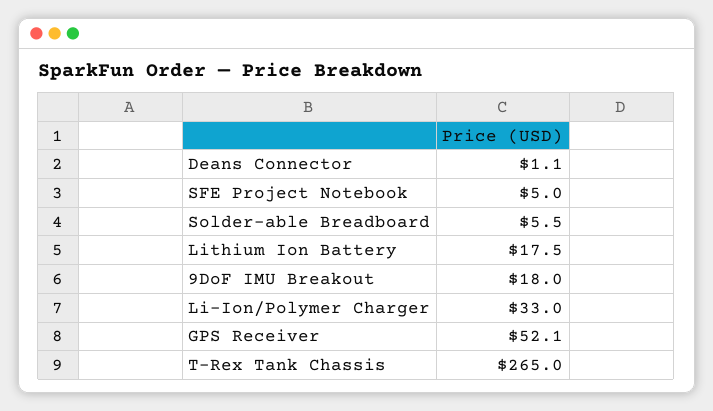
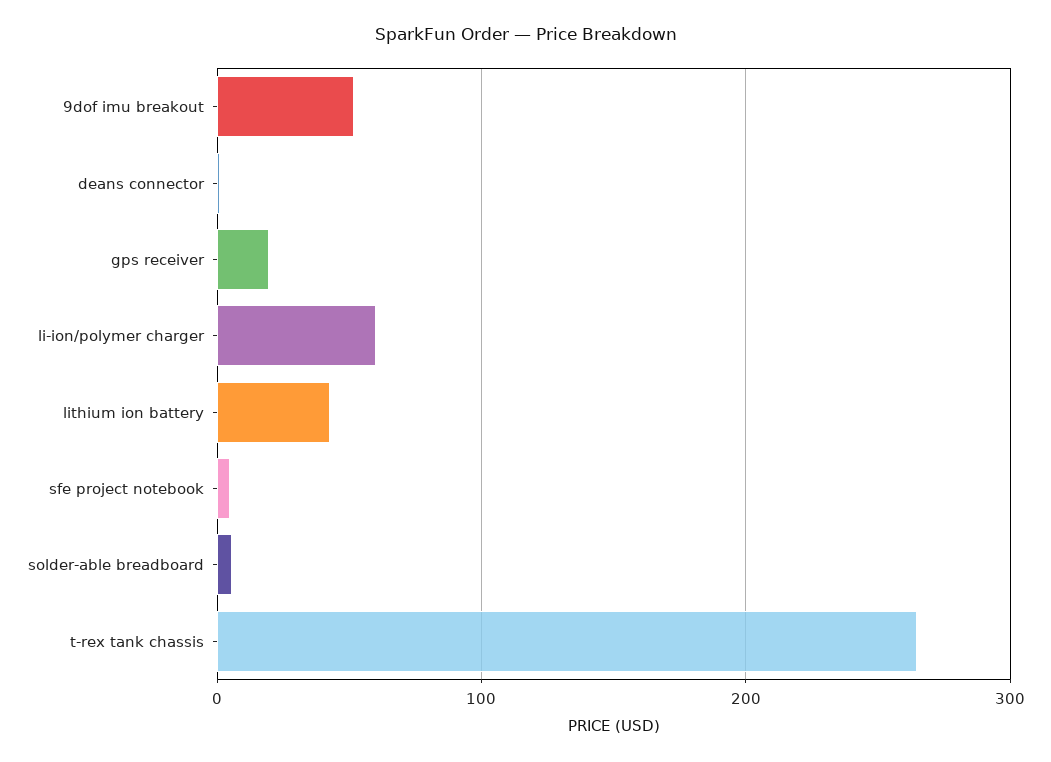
Lithium Ion Battery: 17.5 -> 40
9DoF IMU Breakout: 18 -> 50
Li-Ion/Polymer Charger: 33 -> 60
GPS Receiver: 52.1 -> 20

